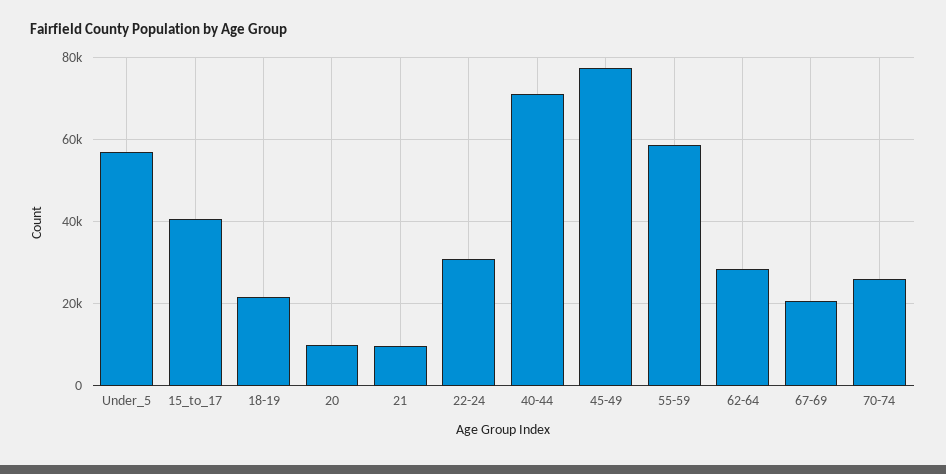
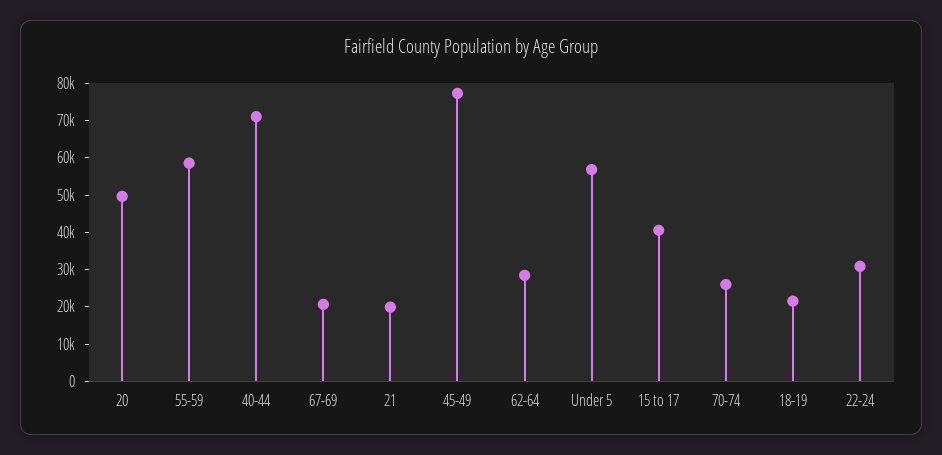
20: 10000 -> 50000
21: 10000 -> 20000

